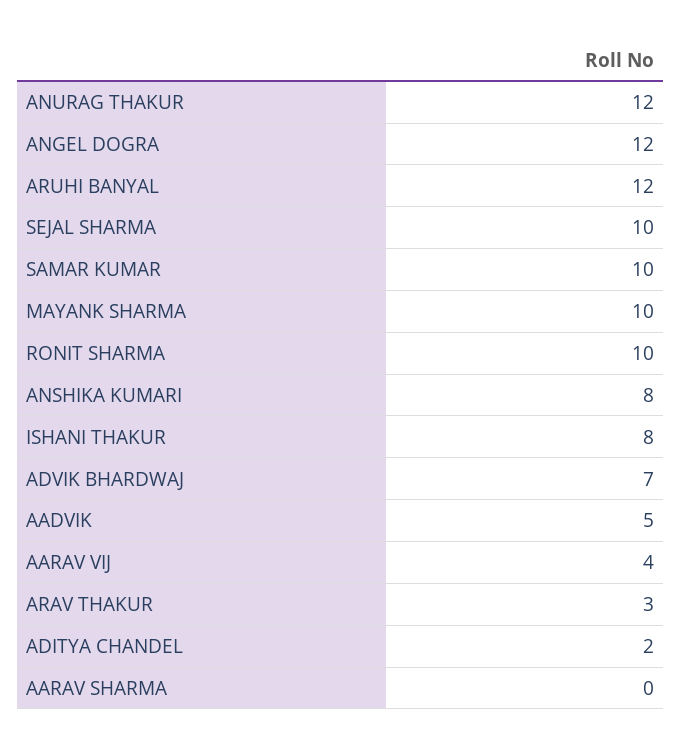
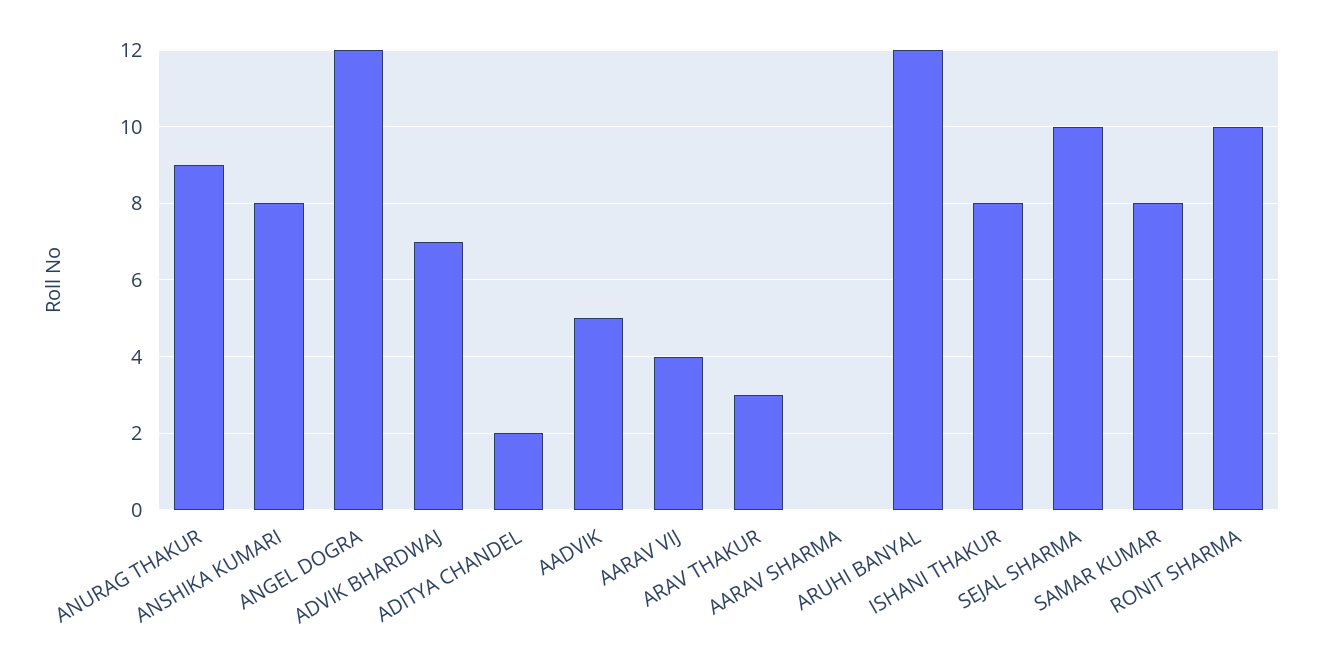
ANURAG THAKUR: 12 -> 9
SAMAR KUMAR: 10 -> 8
MAYANK SHARMA: 10 -> none

